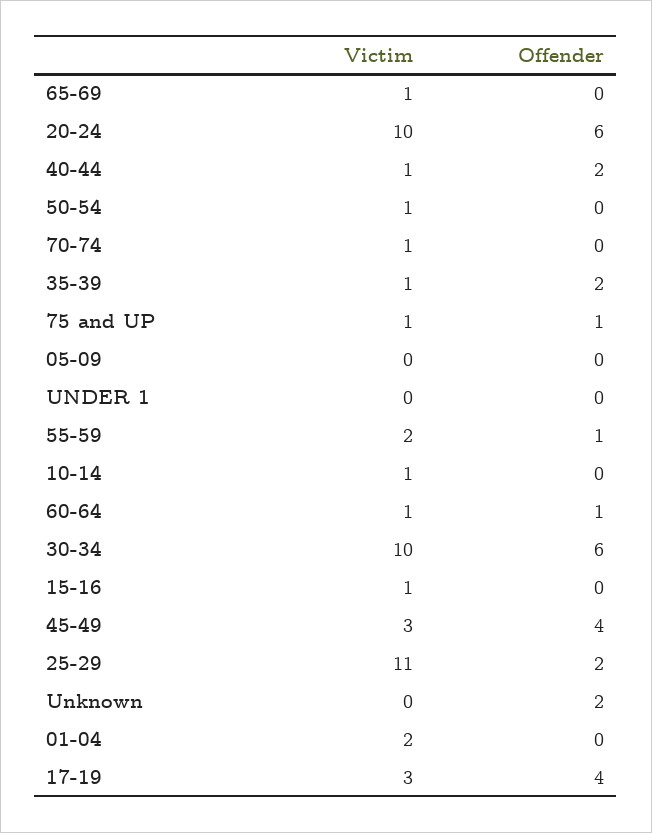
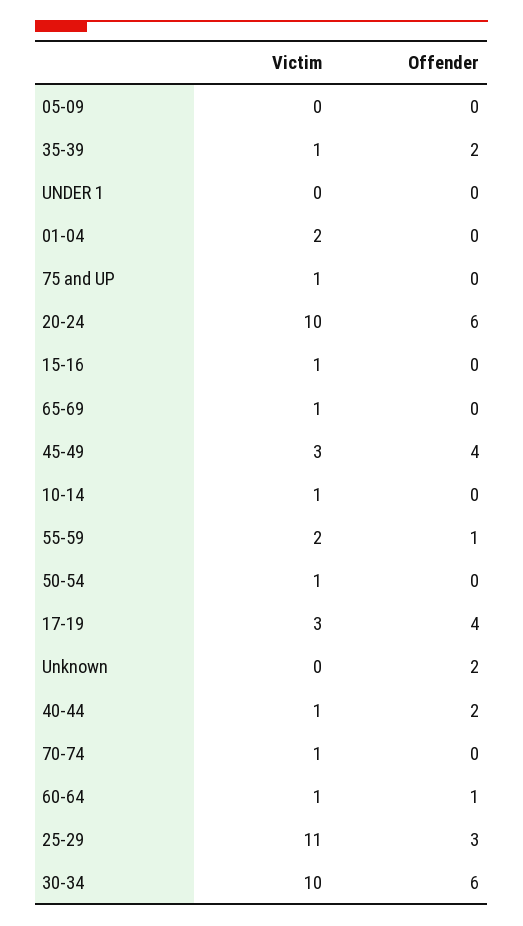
Offender, 75 and UP: 1 -> 0
Offender, 25-29: 2 -> 3

